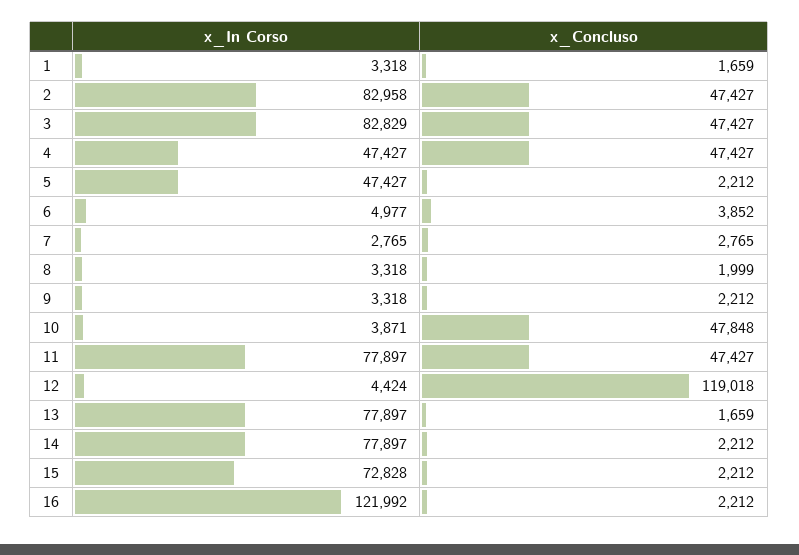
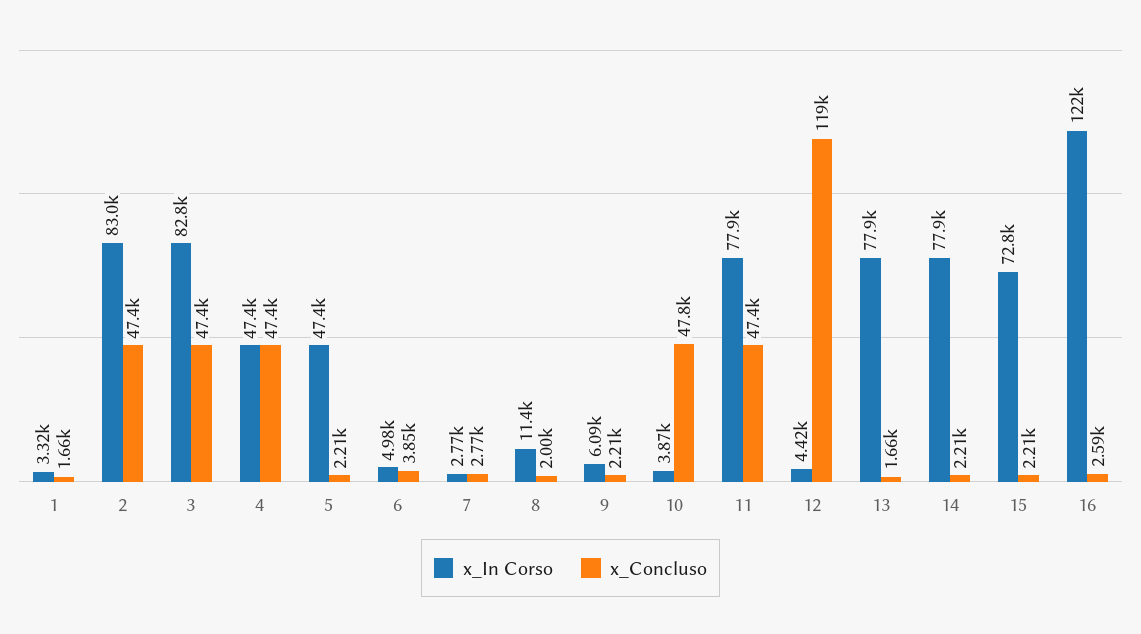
x_In Corso, 8: 3318 -> 11400
x_In Corso, 9: 3318 -> 6090
x_Concluso, 16: 2212 -> 2590

